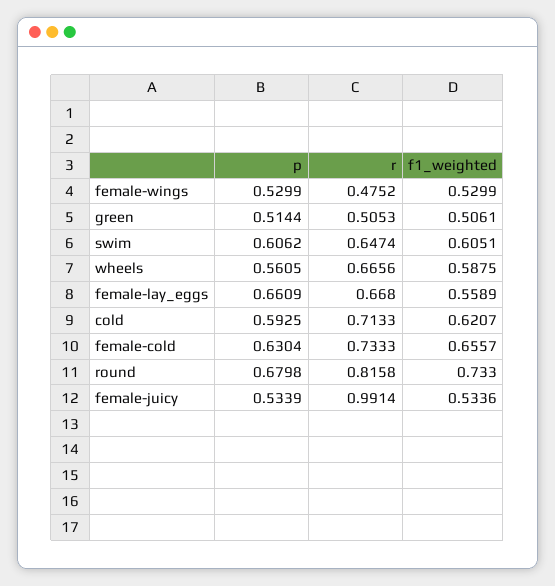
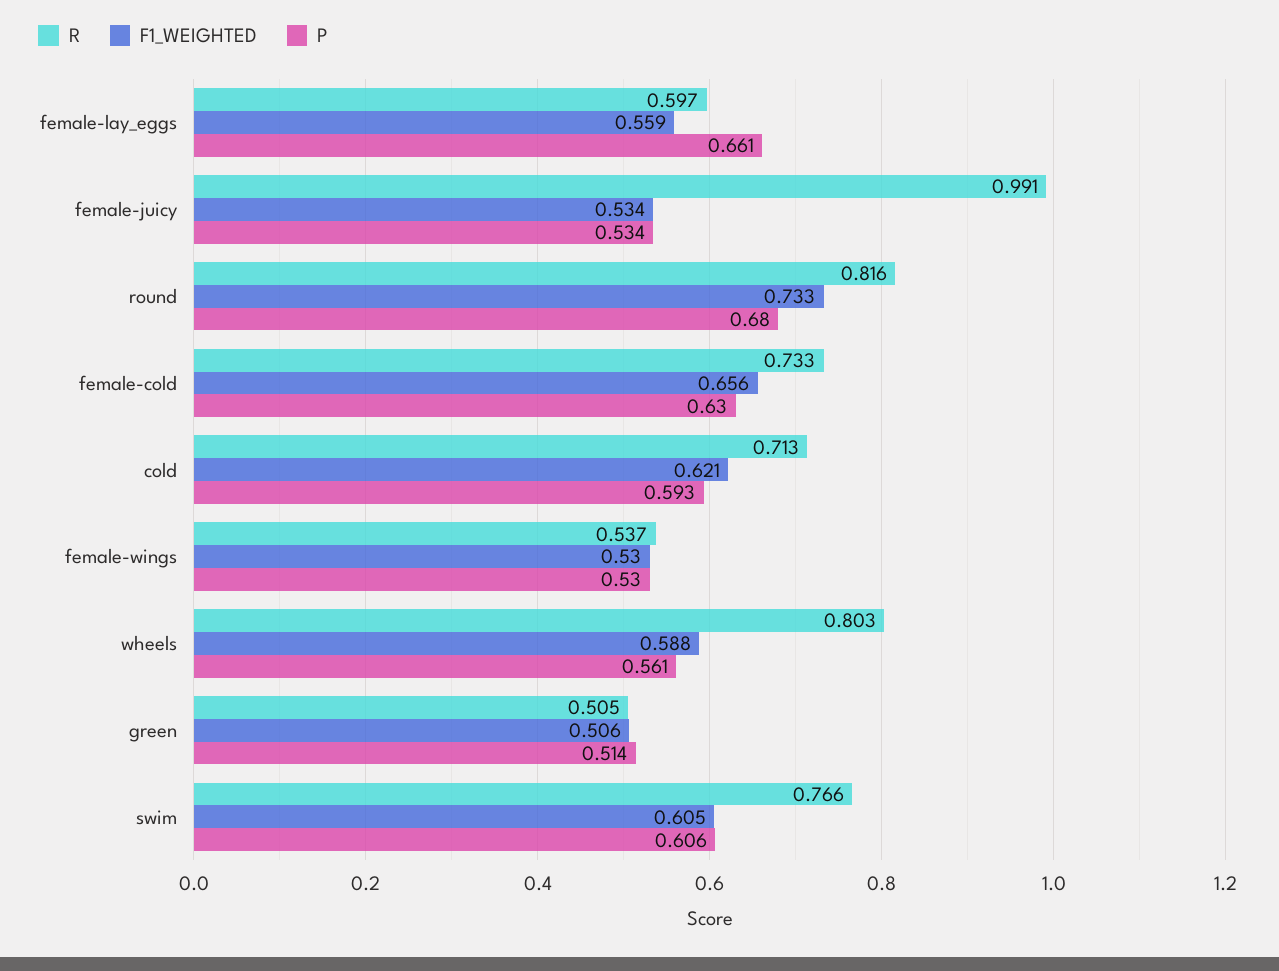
r, female-wings: 0.4752 -> 0.537
r, swim: 0.6474 -> 0.766
r, wheels: 0.6656 -> 0.803
r, female-lay_eggs: 0.668 -> 0.597

